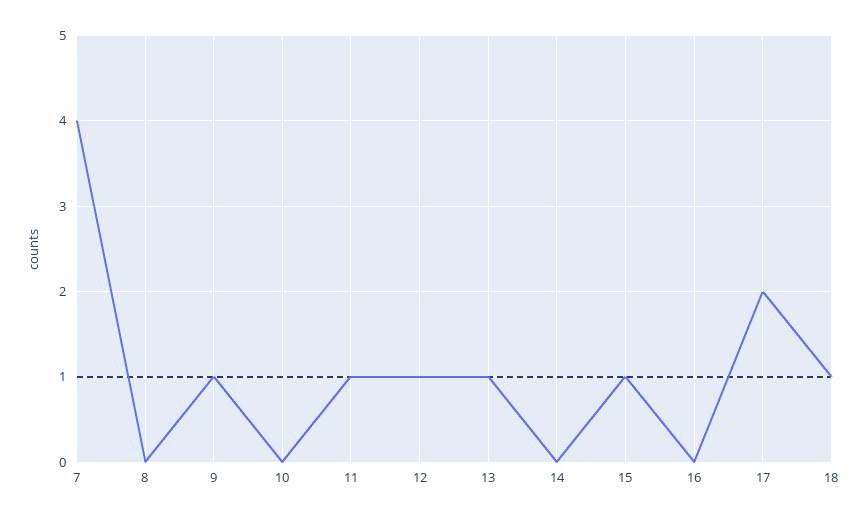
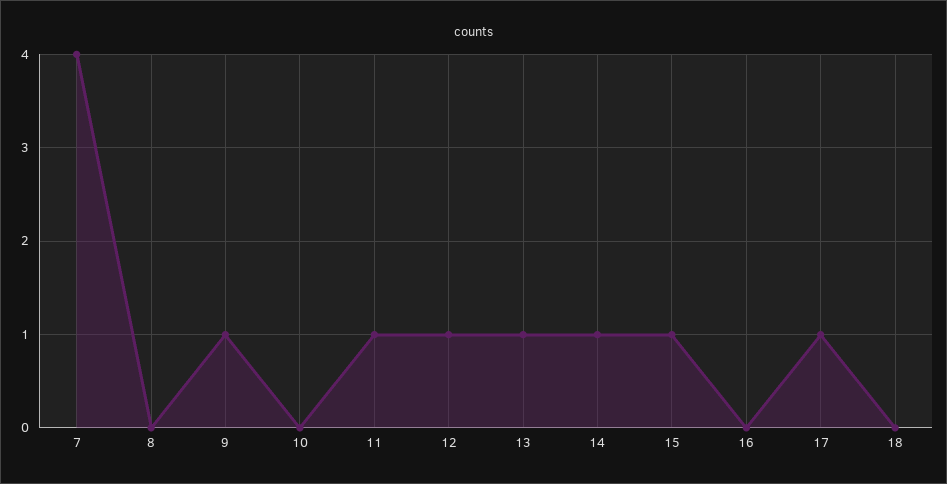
14: 0 -> 1
17: 2 -> 1
18: 1 -> 0

